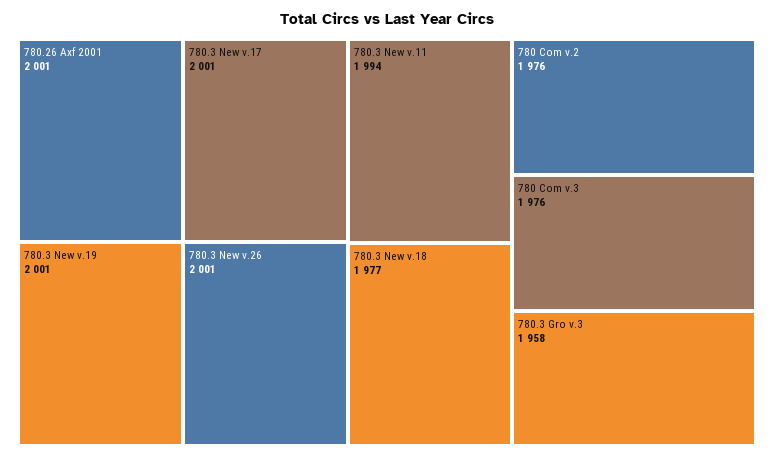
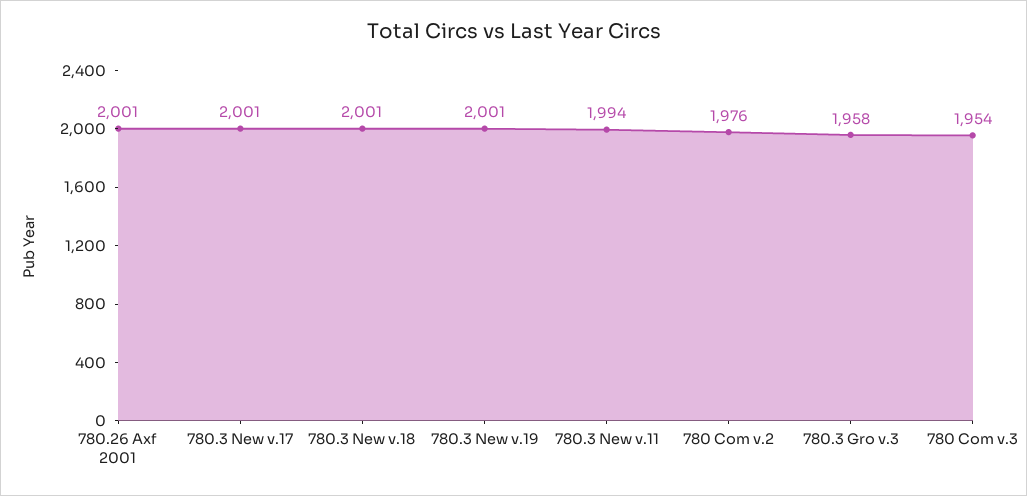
780.3 New v.26: 2001 -> none
780.3 New v.18: 1977 -> 2001
780 Com v.3: 1976 -> 1954

